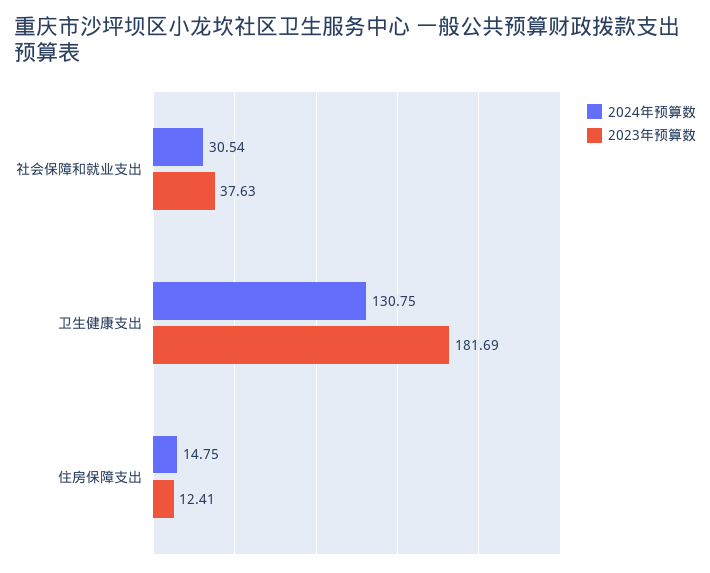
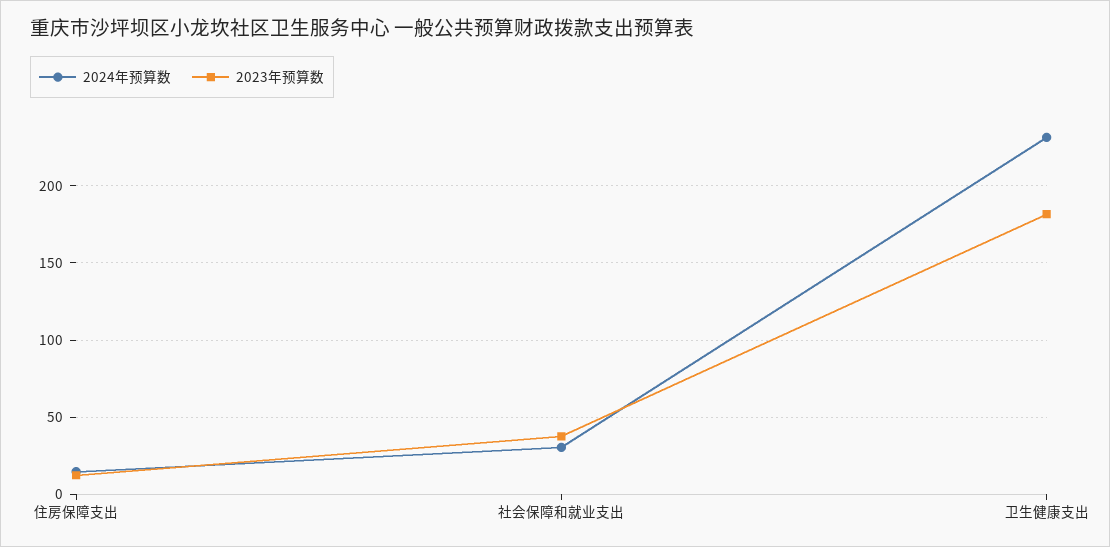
2024年预算数, 卫生健康支出: 130.75 -> 230

